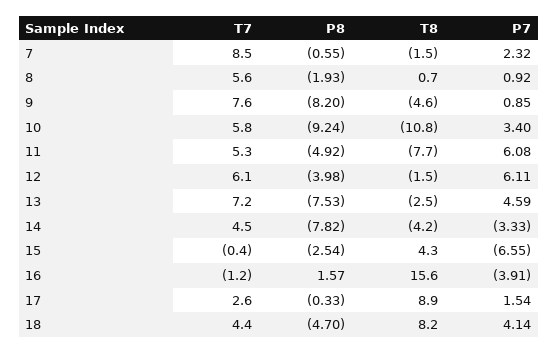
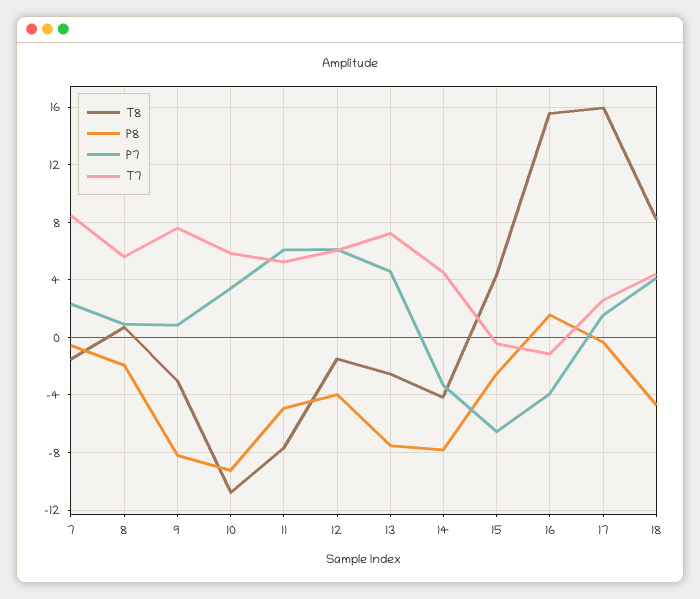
T8, 9: -4.6 -> -3
T8, 17: 8.9 -> 16

